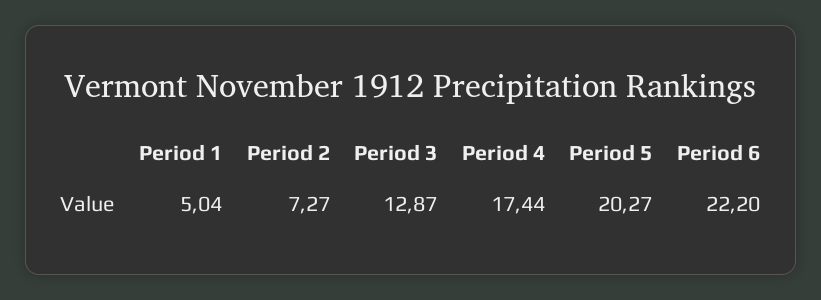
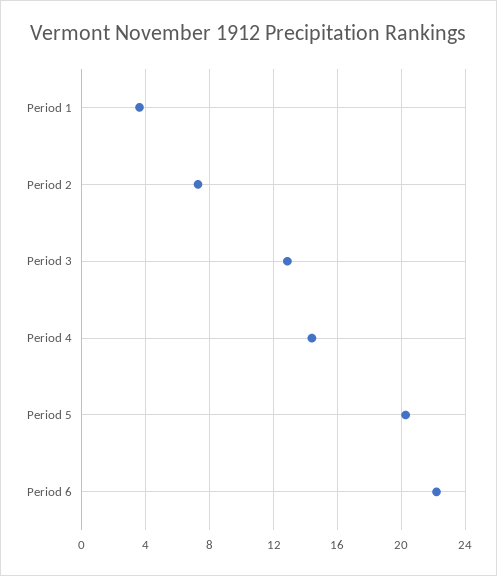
Period 1: 5.04 -> 3.5
Period 4: 17.44 -> 14.5

